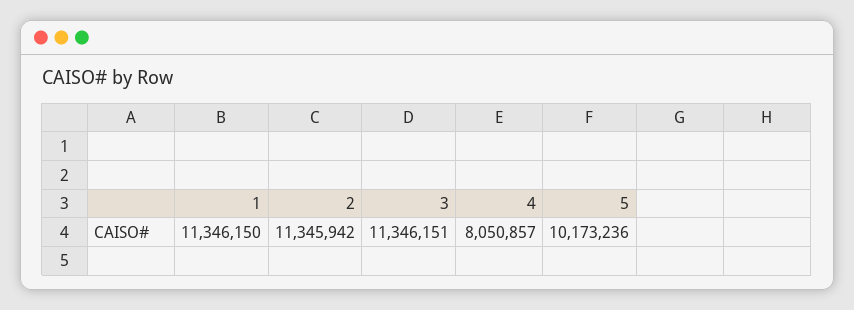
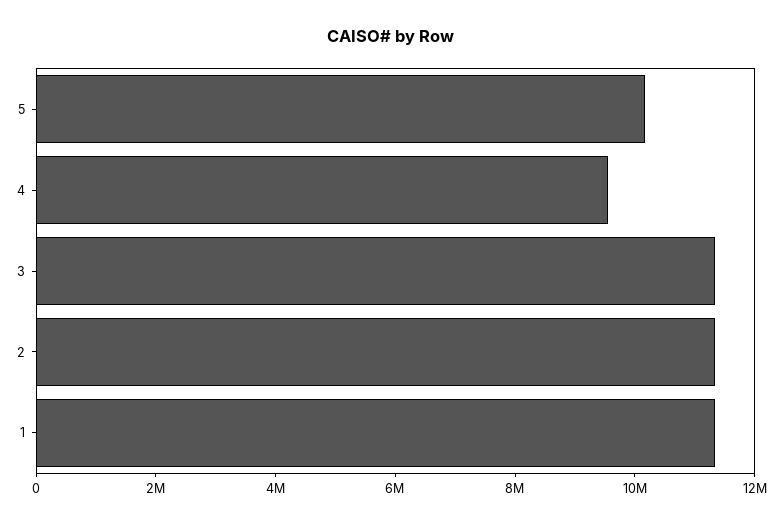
4: 8050857 -> 9500000

